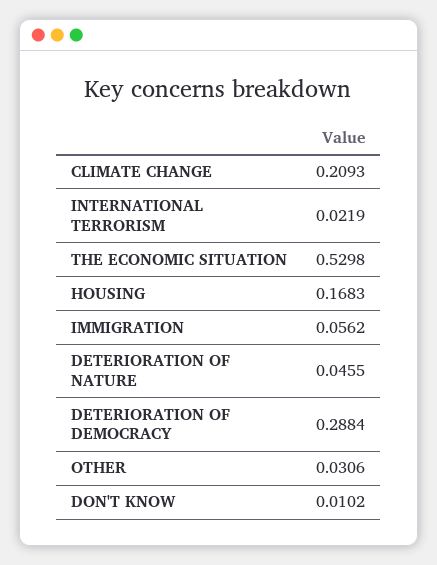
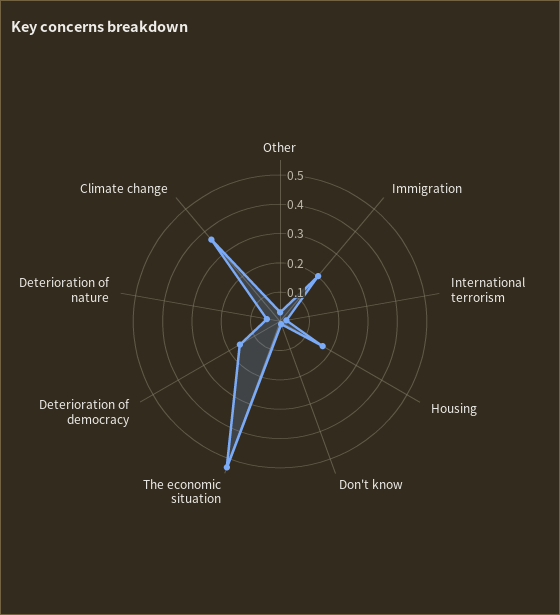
CLIMATE CHANGE: 0.2093 -> 0.35
IMMIGRATION: 0.0562 -> 0.2
DETERIORATION OF DEMOCRACY: 0.2884 -> 0.15

